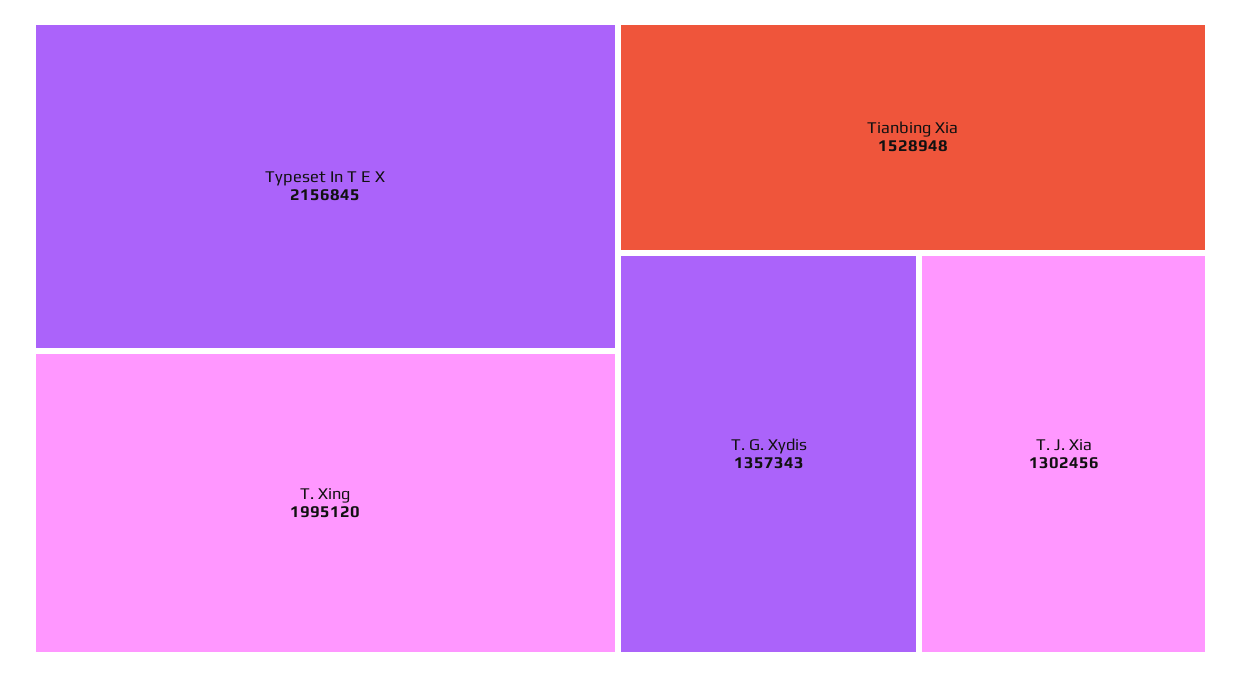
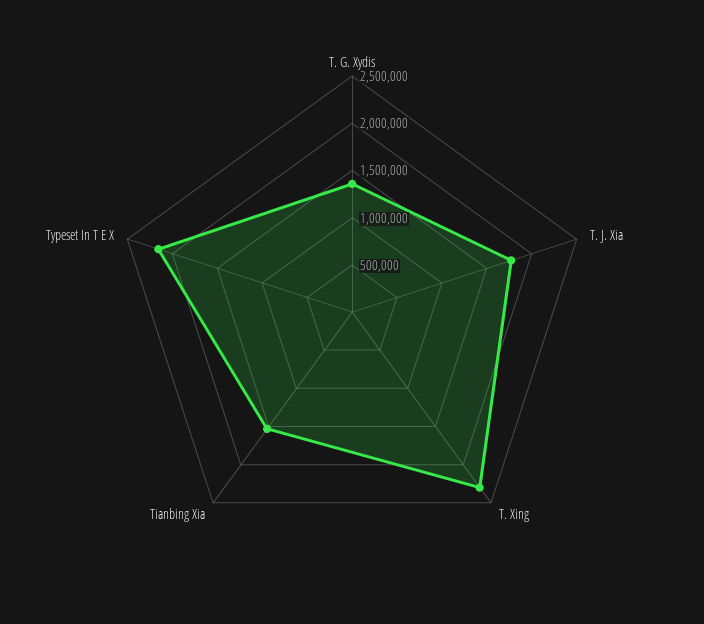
T. Xing: 1995120 -> 2300000
T. J. Xia: 1302456 -> 1800000

